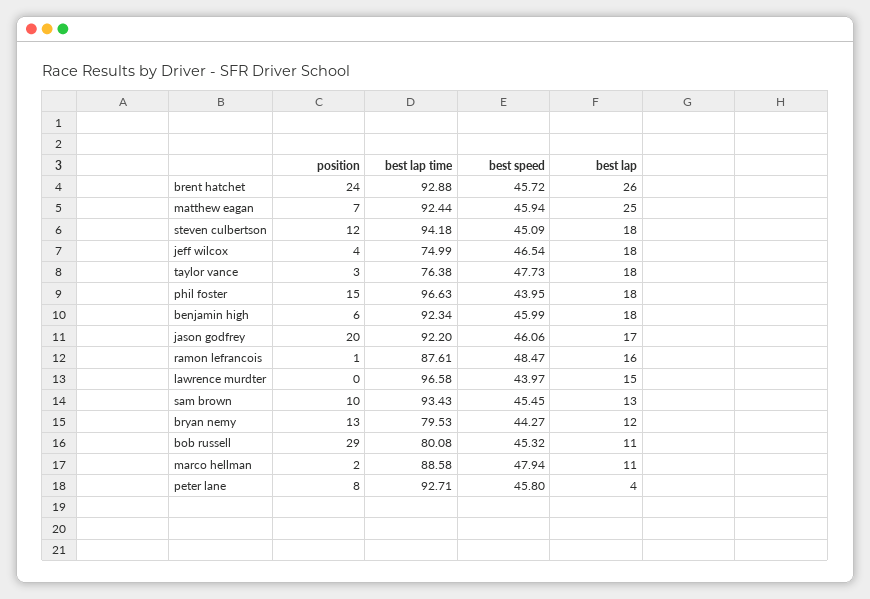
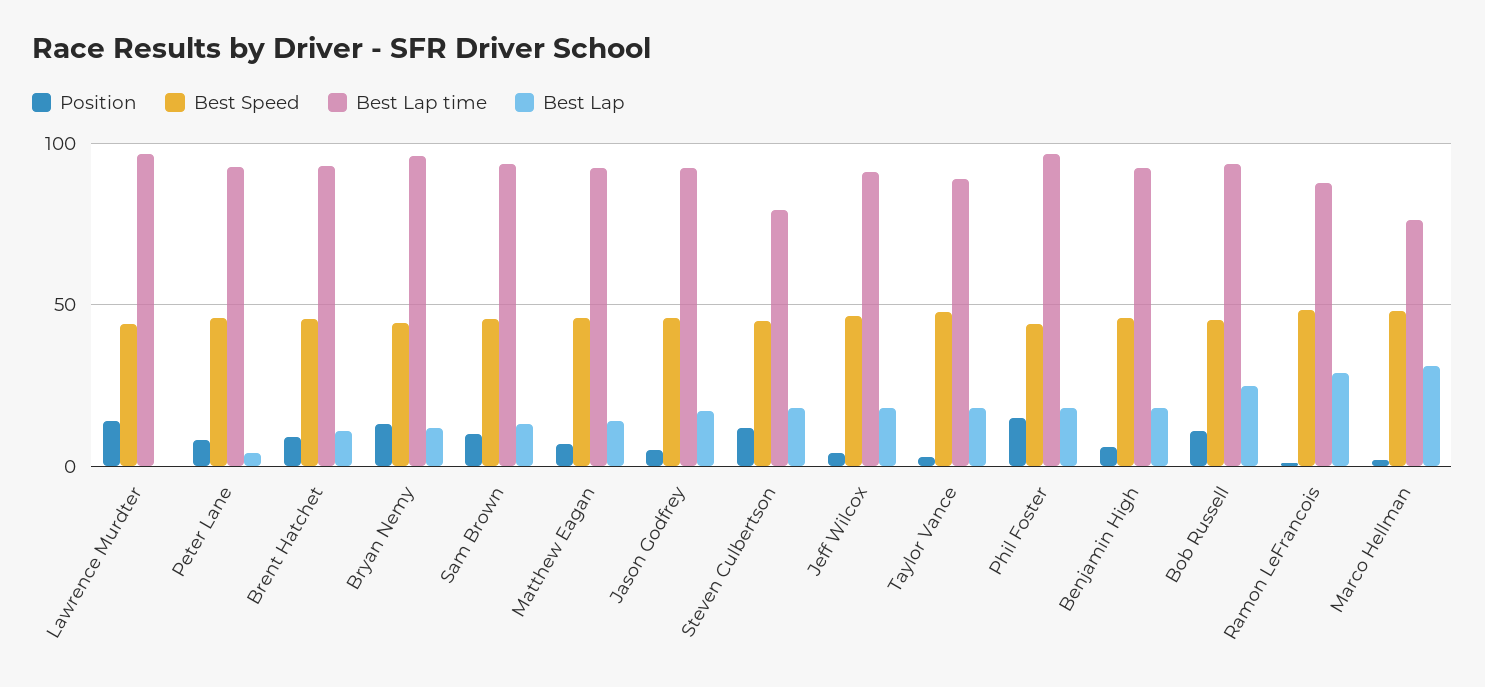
position, brent hatchet: 24 -> 10
best lap, brent hatchet: 26 -> 10
best lap, matthew eagan: 25 -> 15
best lap time, steven culbertson: 94.18 -> 80
best lap time, jeff wilcox: 74.99 -> 90
best lap time, taylor vance: 76.38 -> 90
position, jason godfrey: 20 -> 5
best lap, ramon lefrancois: 16 -> 30
position, lawrence murdter: 0 -> 15
best lap, lawrence murdter: 15 -> 0
best lap time, bryan nemy: 79.53 -> 95
position, bob russell: 29 -> 10
best lap time, bob russell: 80.08 -> 95
best lap, bob russell: 11 -> 25
best lap time, marco hellman: 88.58 -> 75
best lap, marco hellman: 11 -> 30

